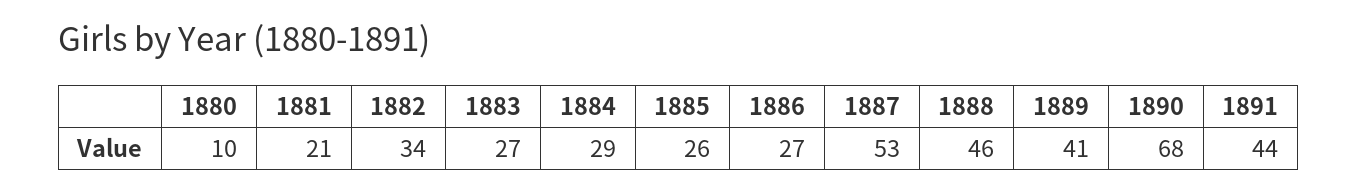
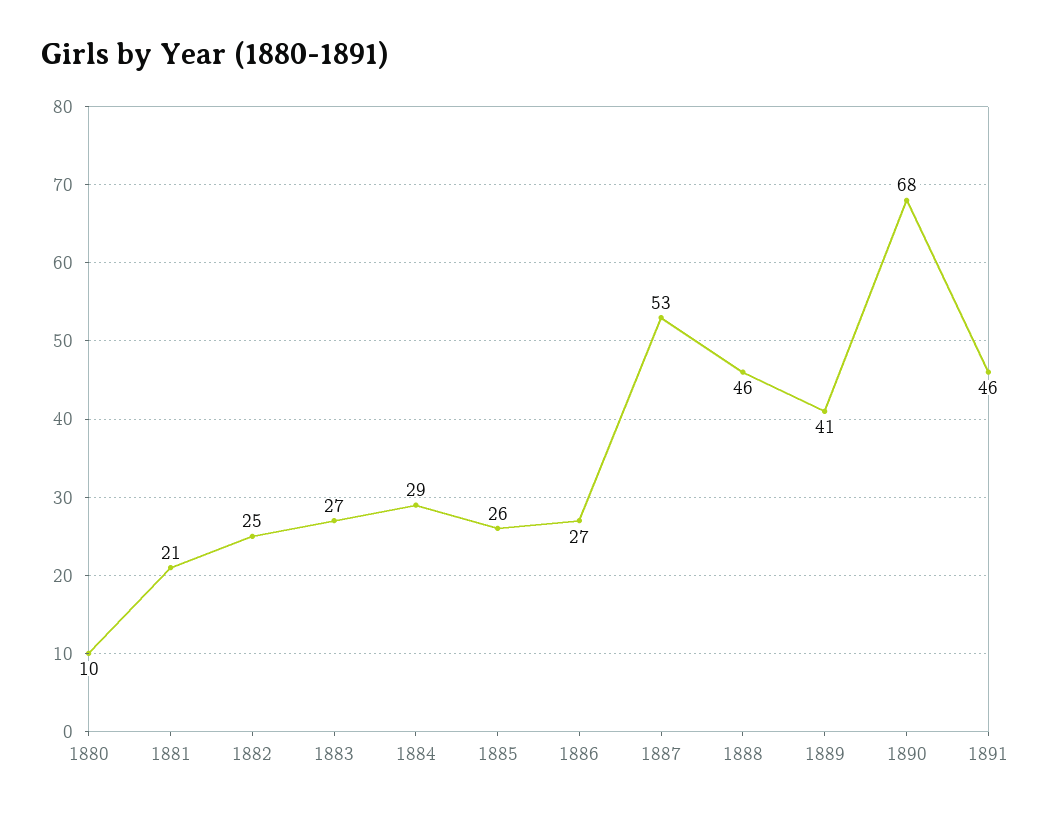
1882: 34 -> 25
1891: 44 -> 46

